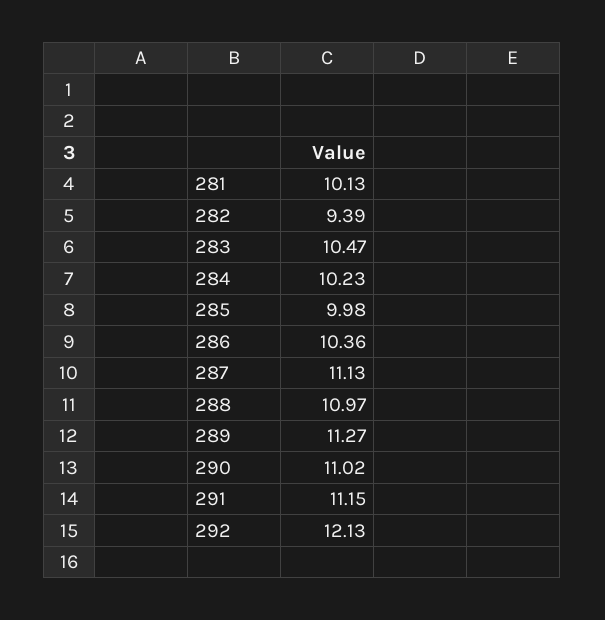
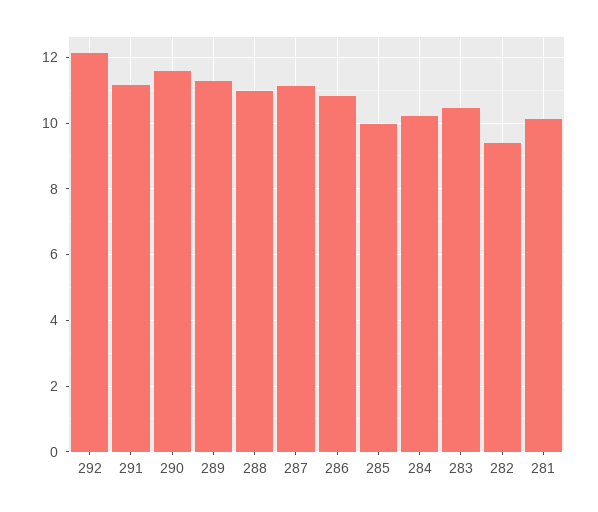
286: 10.36 -> 10.8
290: 11.02 -> 11.6

